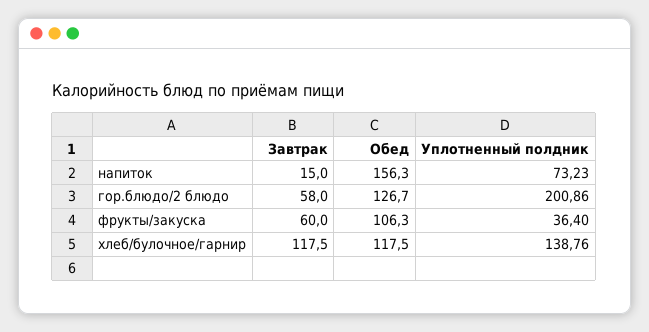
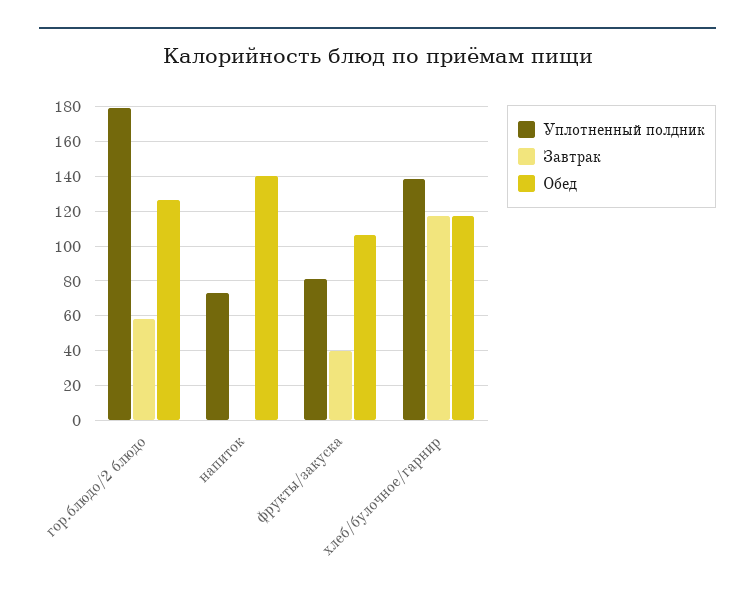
Завтрак, напиток: 15 -> 0
Обед, напиток: 156.3 -> 140
Уплотненный полдник, гор.блюдо/2 блюдо: 200.86 -> 180
Завтрак, фрукты/закуска: 60 -> 40
Уплотненный полдник, фрукты/закуска: 36.4 -> 80

